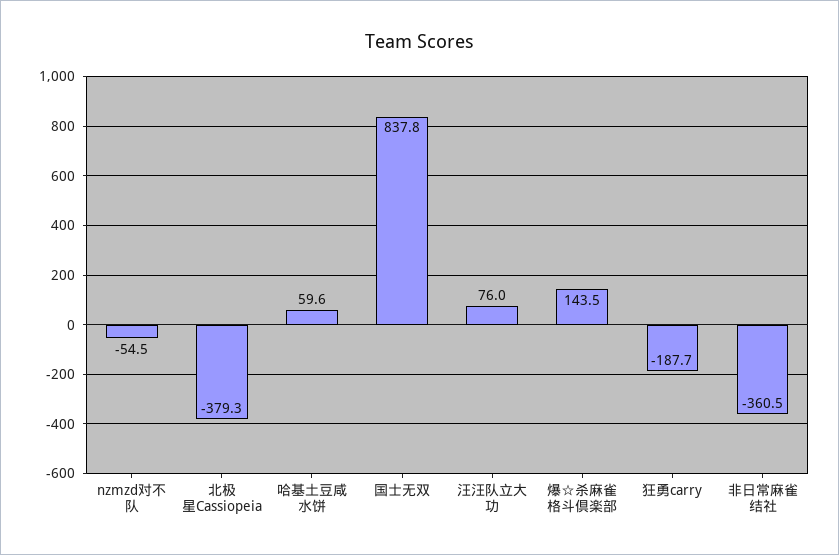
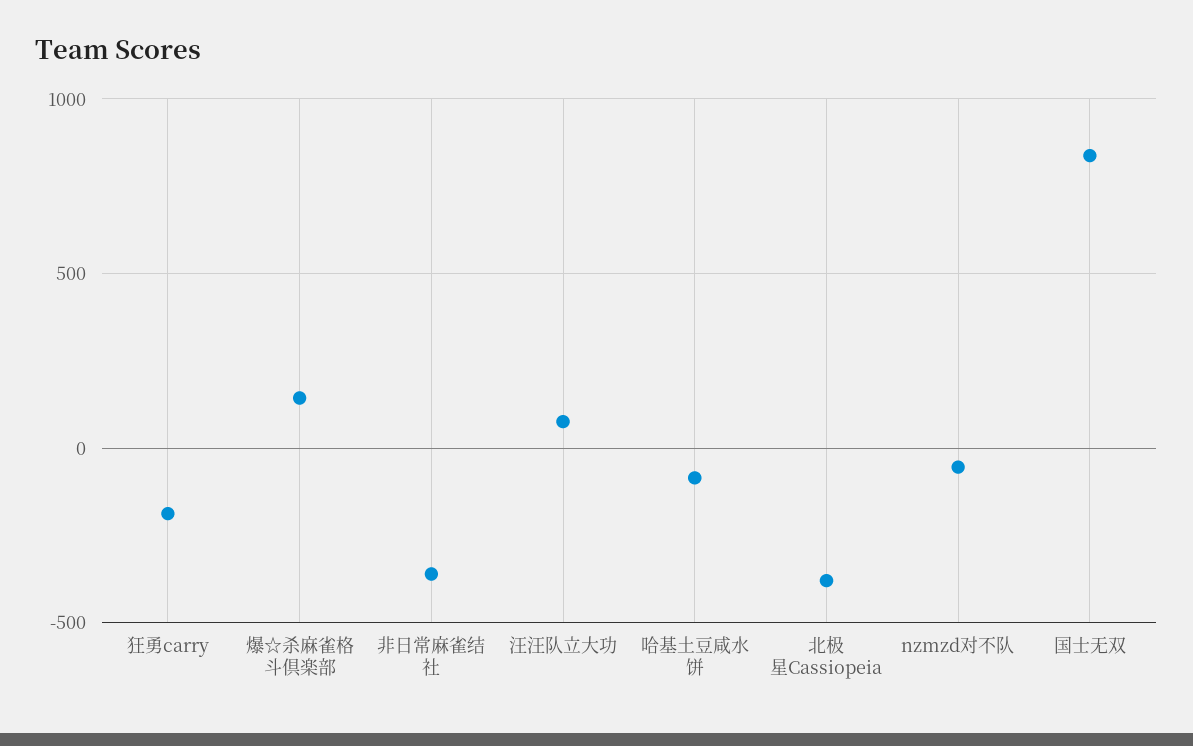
哈基土豆咸水饼: 59.6 -> -100

